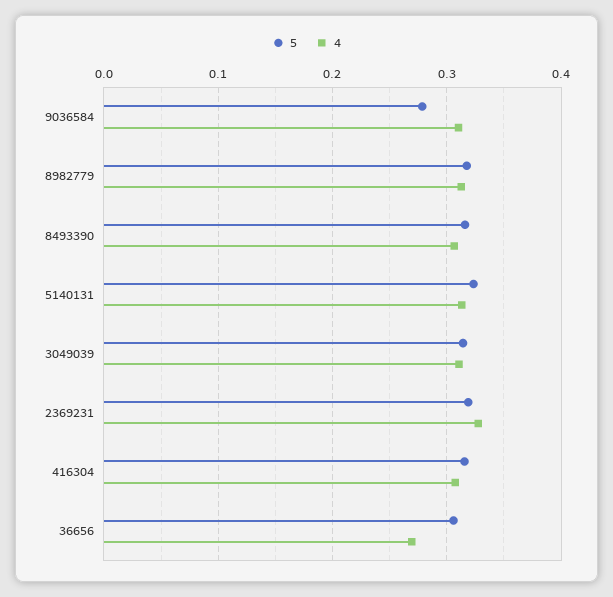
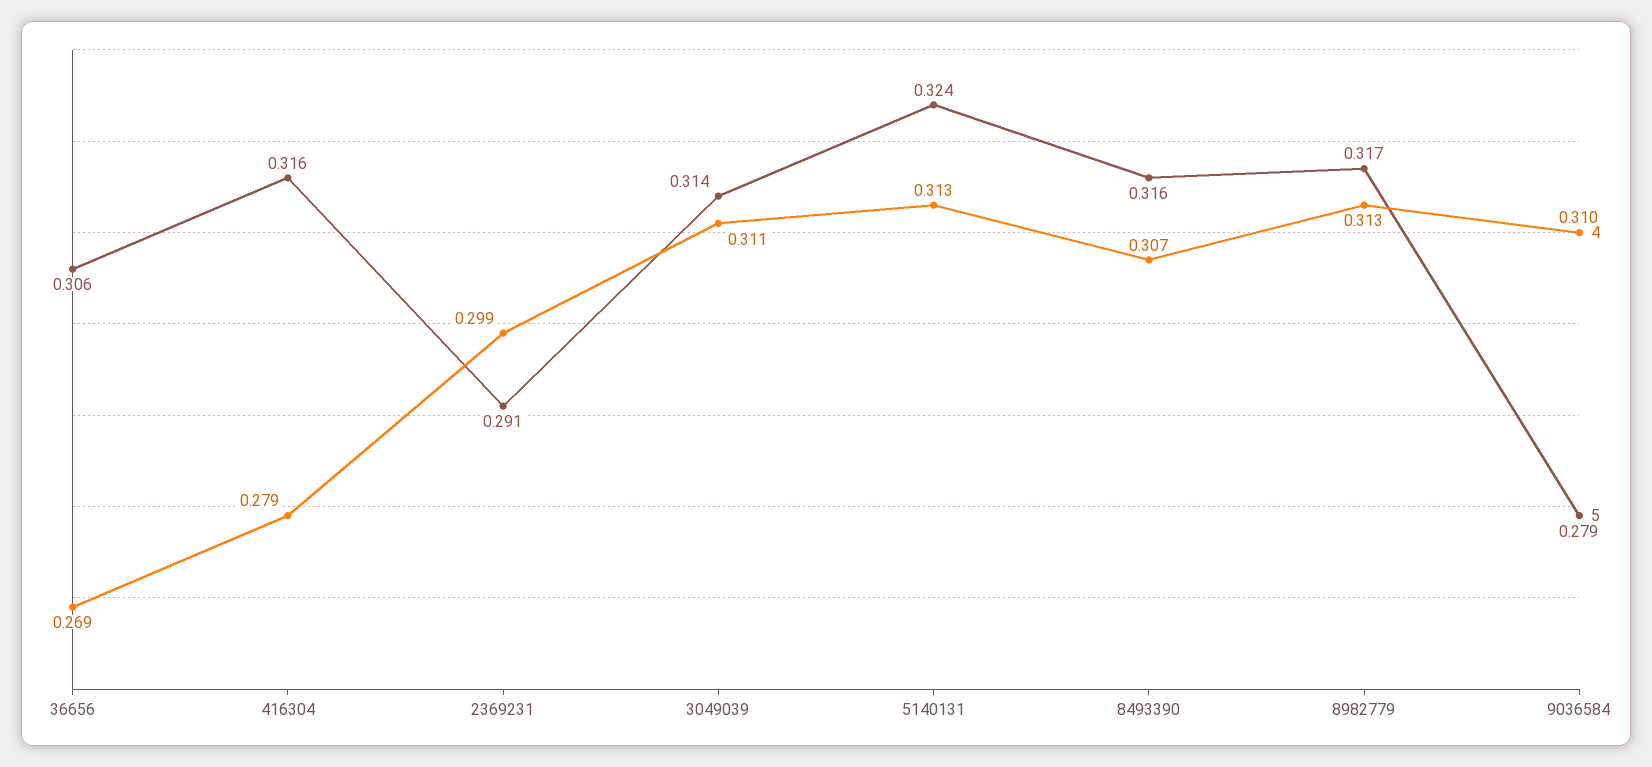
5, 2369231: 0.32 -> 0.291
4, 2369231: 0.33 -> 0.299
4, 416304: 0.31 -> 0.279

